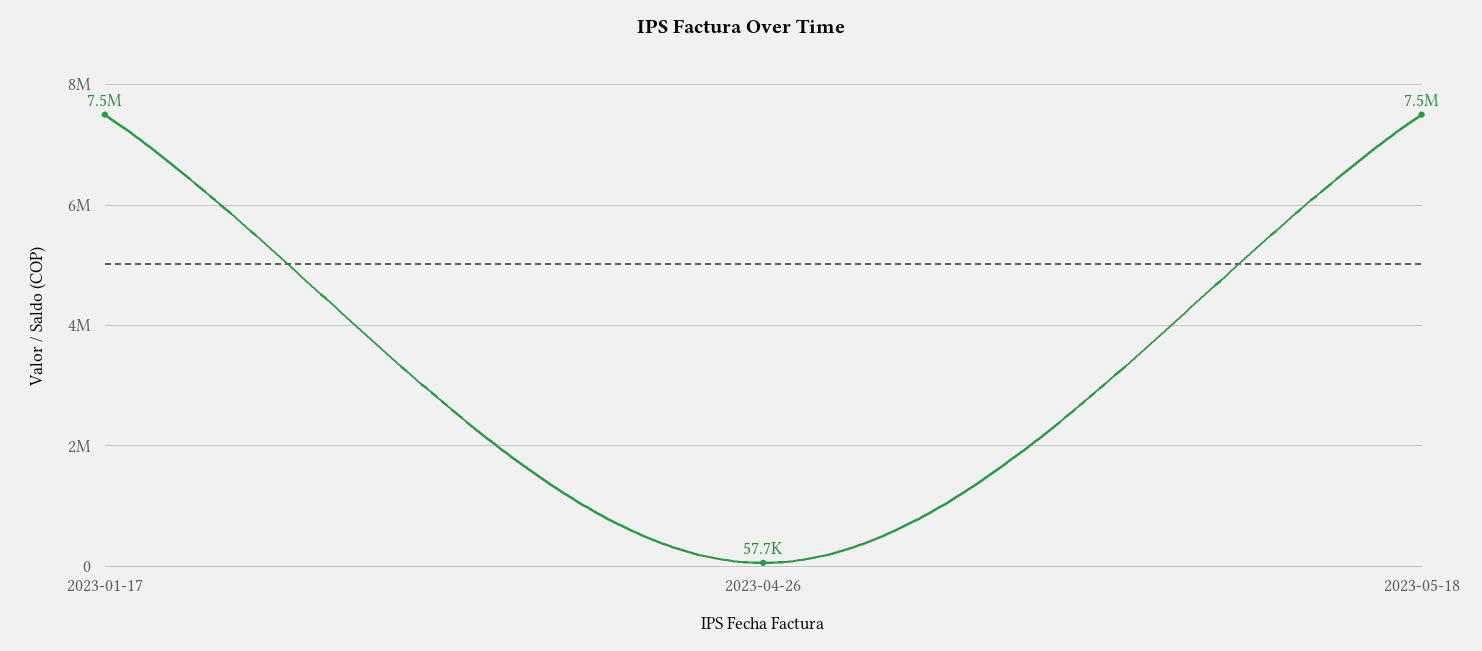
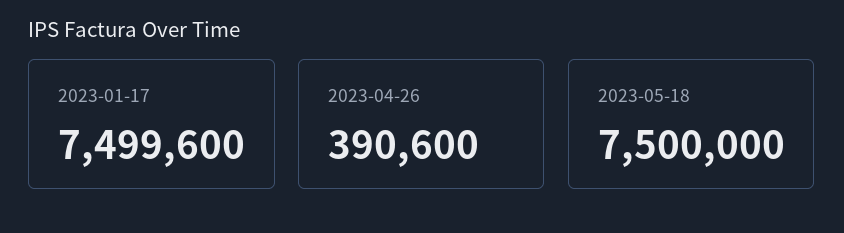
2023-04-26: 57700 -> 390600

